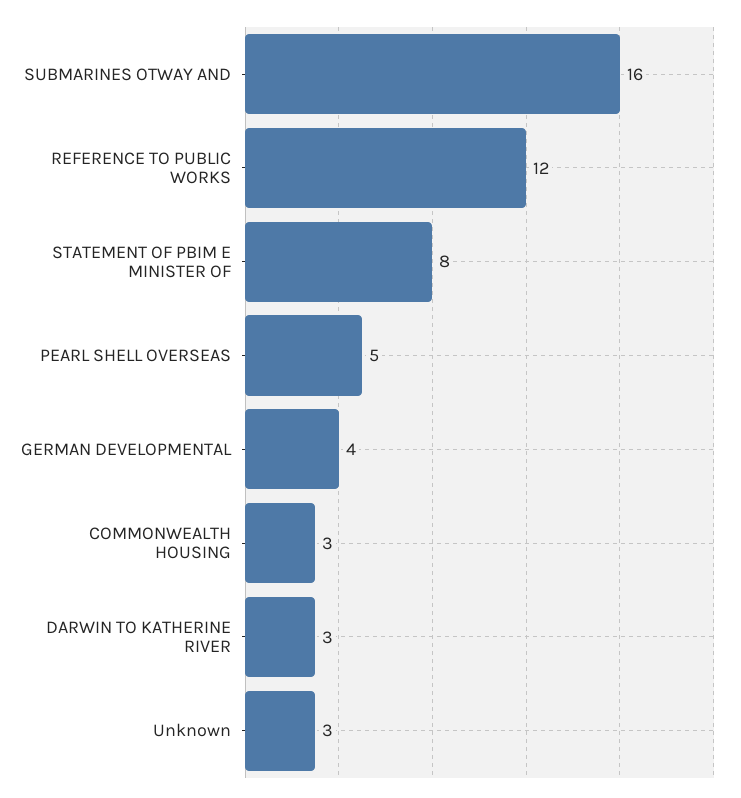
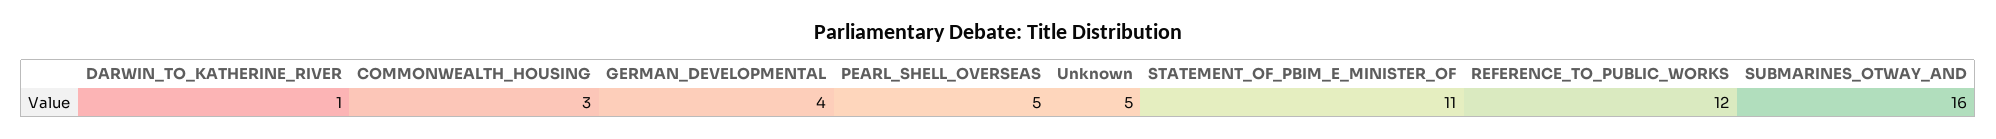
STATEMENT OF PBIM E MINISTER OF: 8 -> 11
DARWIN TO KATHERINE RIVER: 3 -> 1
Unknown: 3 -> 5

